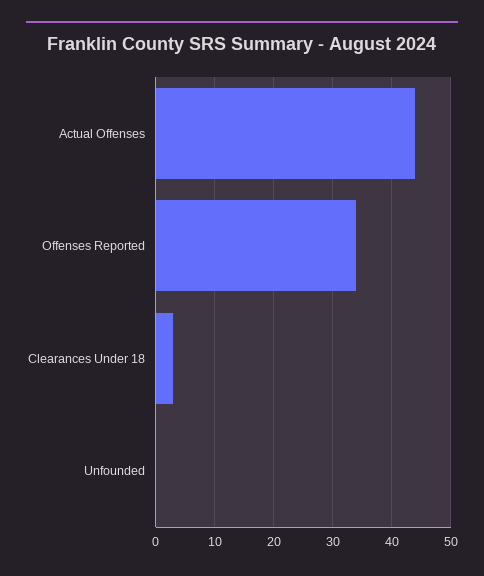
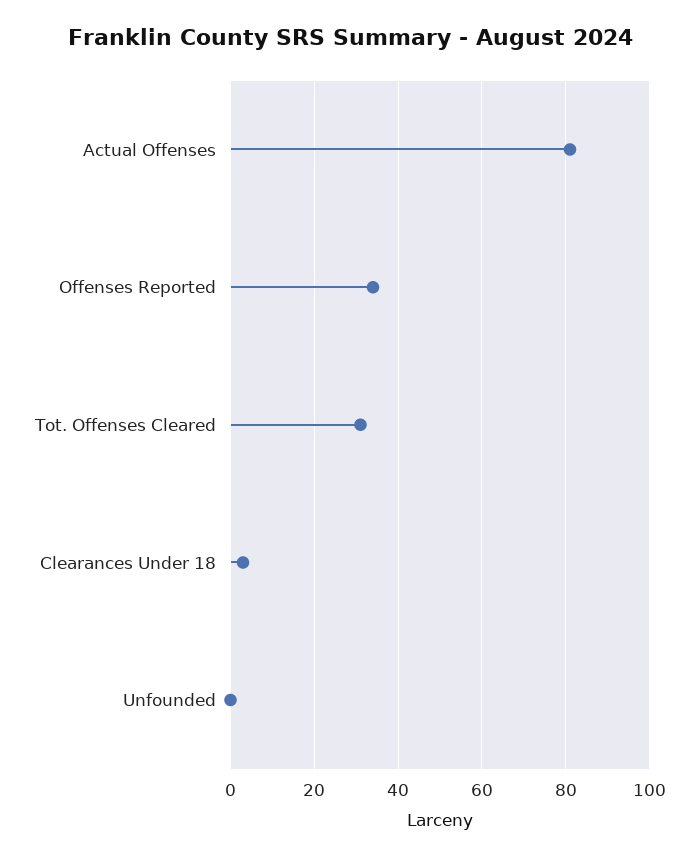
Actual Offenses: 45 -> 80
Tot. Offenses Cleared: none -> 30

